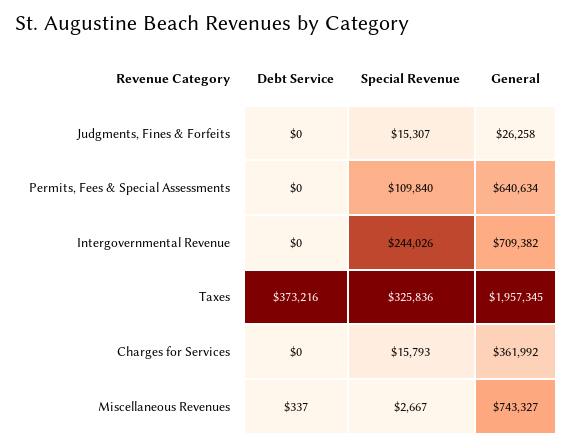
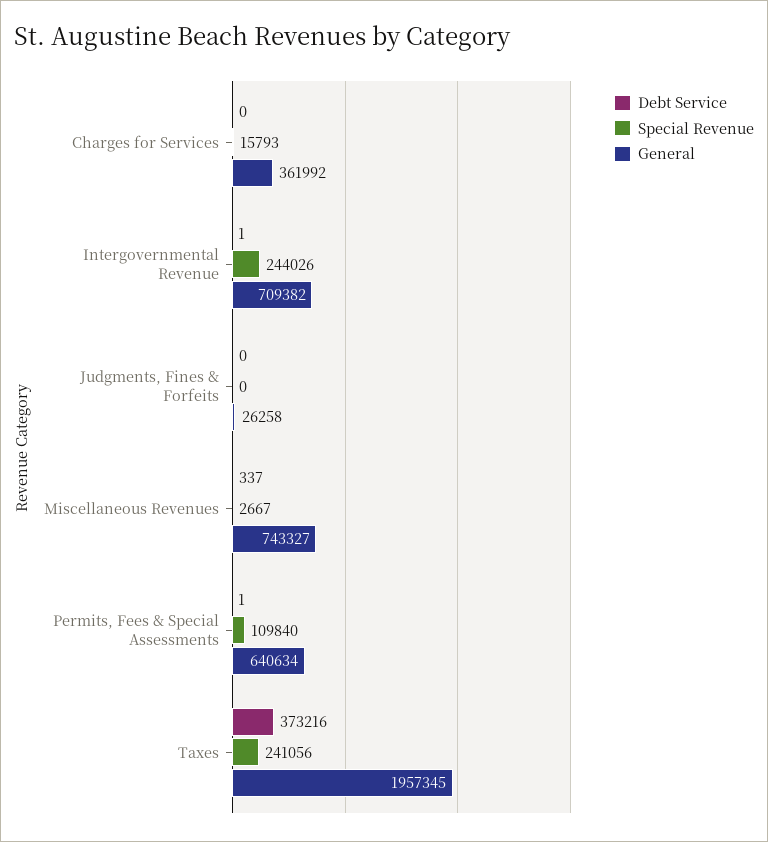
Special Revenue, Judgments, Fines & Forfeits: 15307 -> 0
Debt Service, Permits, Fees & Special Assessments: 0 -> 1
Debt Service, Intergovernmental Revenue: 0 -> 1
Special Revenue, Taxes: 325836 -> 241056

